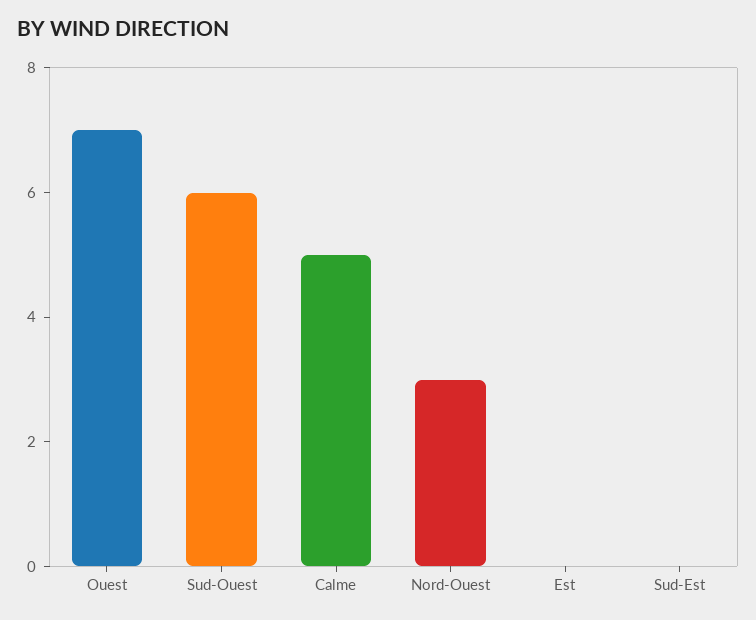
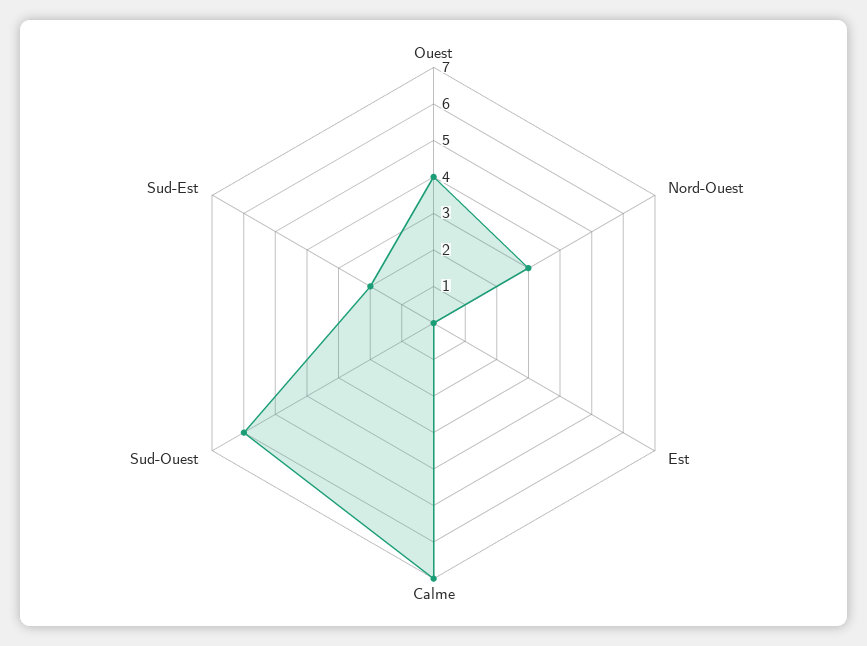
Ouest: 7 -> 4
Calme: 5 -> 7
Sud-Est: 0 -> 2

